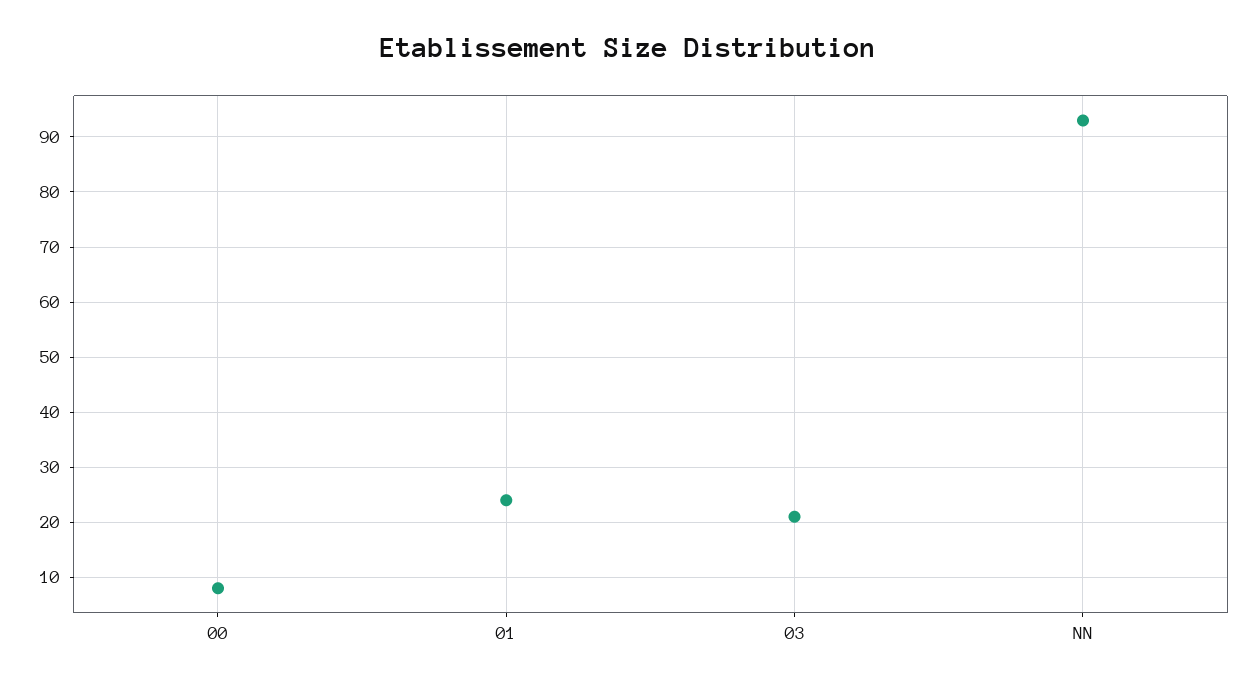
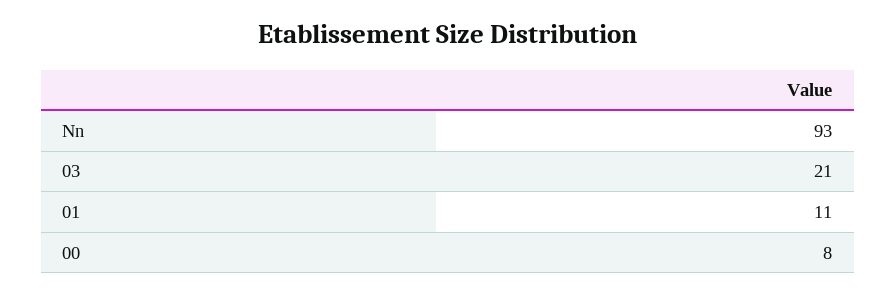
01: 25 -> 11

